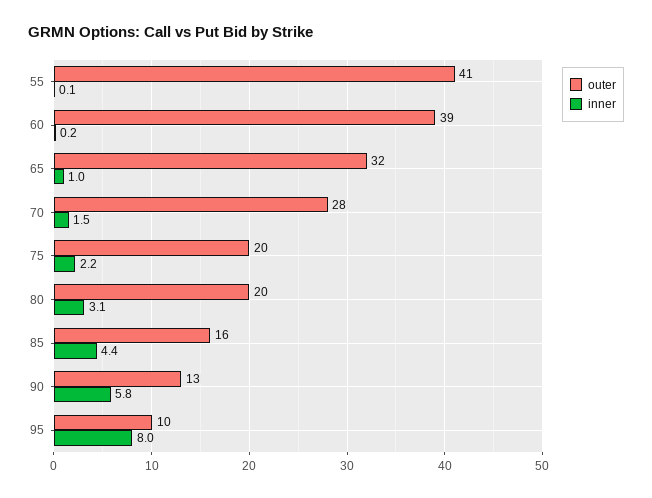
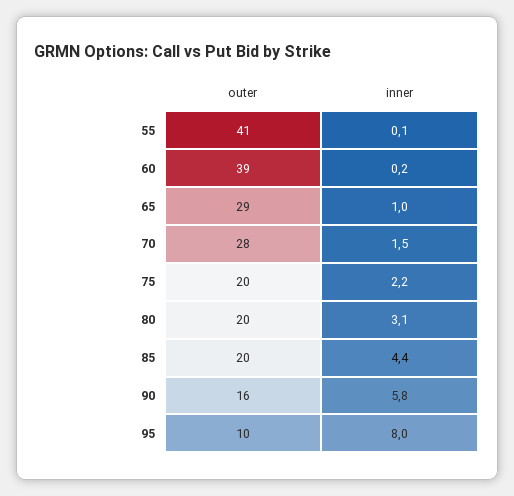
outer, 65: 32 -> 29
outer, 85: 16 -> 20
outer, 90: 13 -> 16

